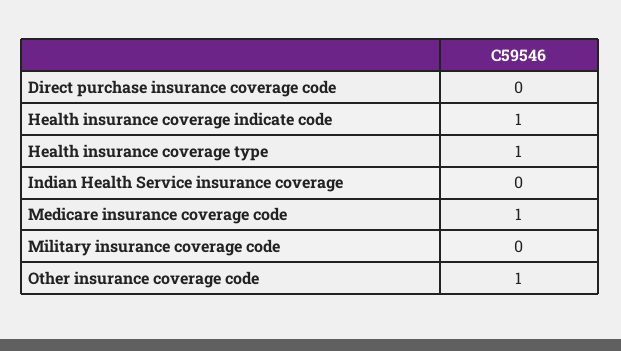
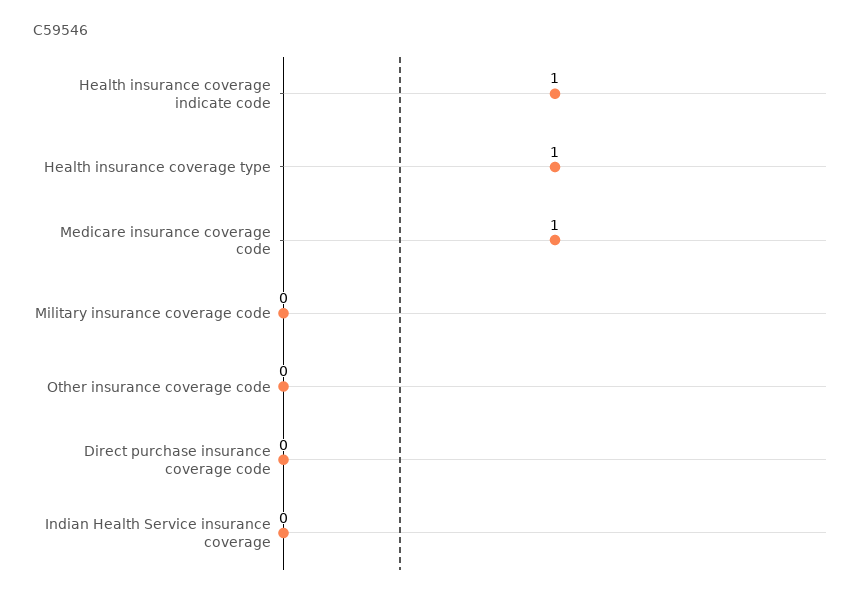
Other insurance coverage code: 1 -> 0

